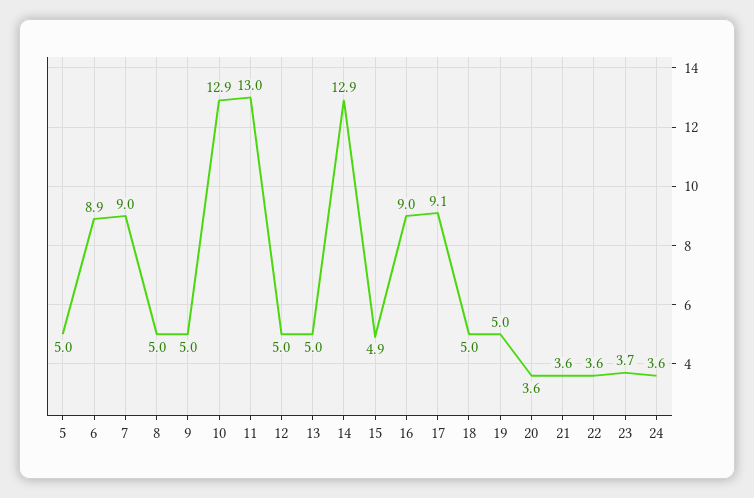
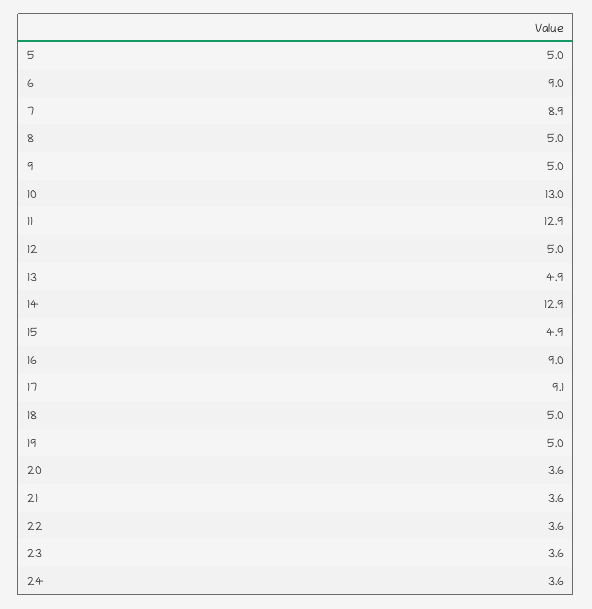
6: 8.9 -> 9
7: 9 -> 8.9
10: 12.9 -> 13
11: 13 -> 12.9
13: 5 -> 4.9
23: 3.7 -> 3.6

